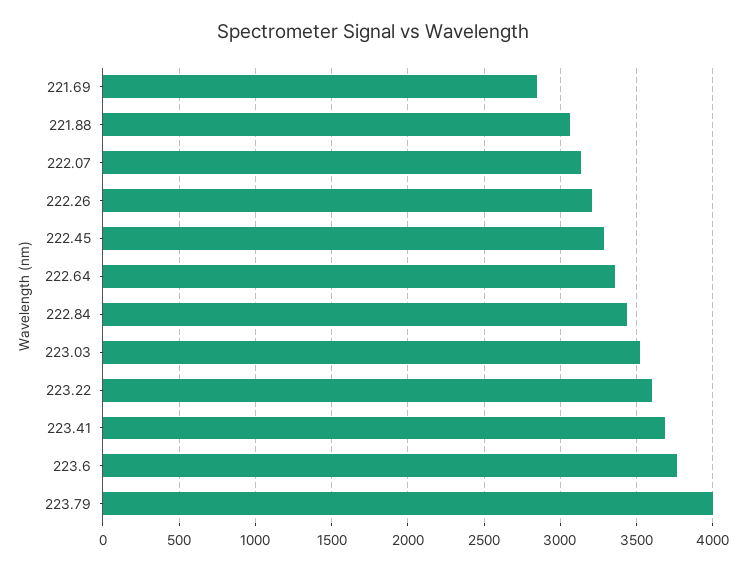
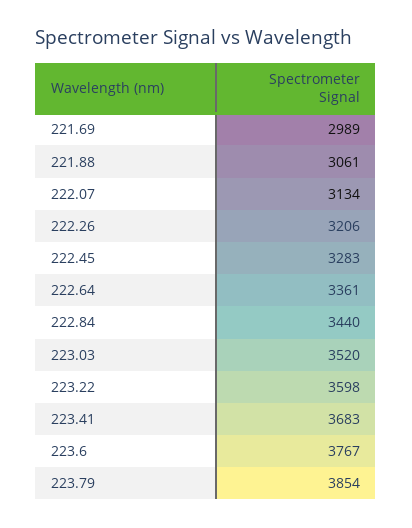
221.69: 2850 -> 2989
223.79: 4000 -> 3854

